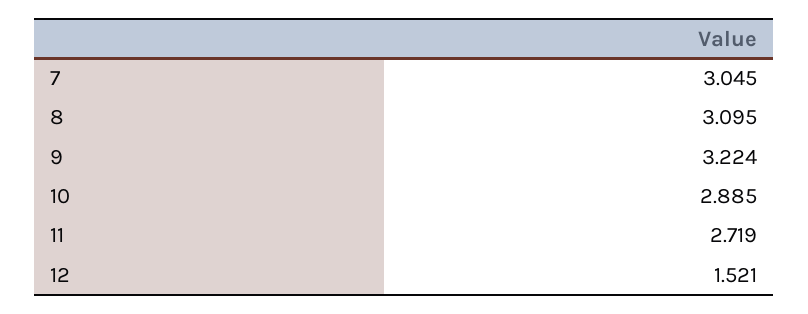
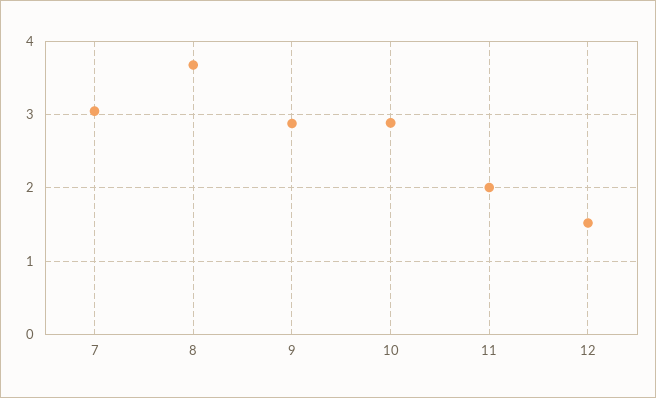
8: 3.095 -> 3.7
9: 3.224 -> 2.9
11: 2.719 -> 2

